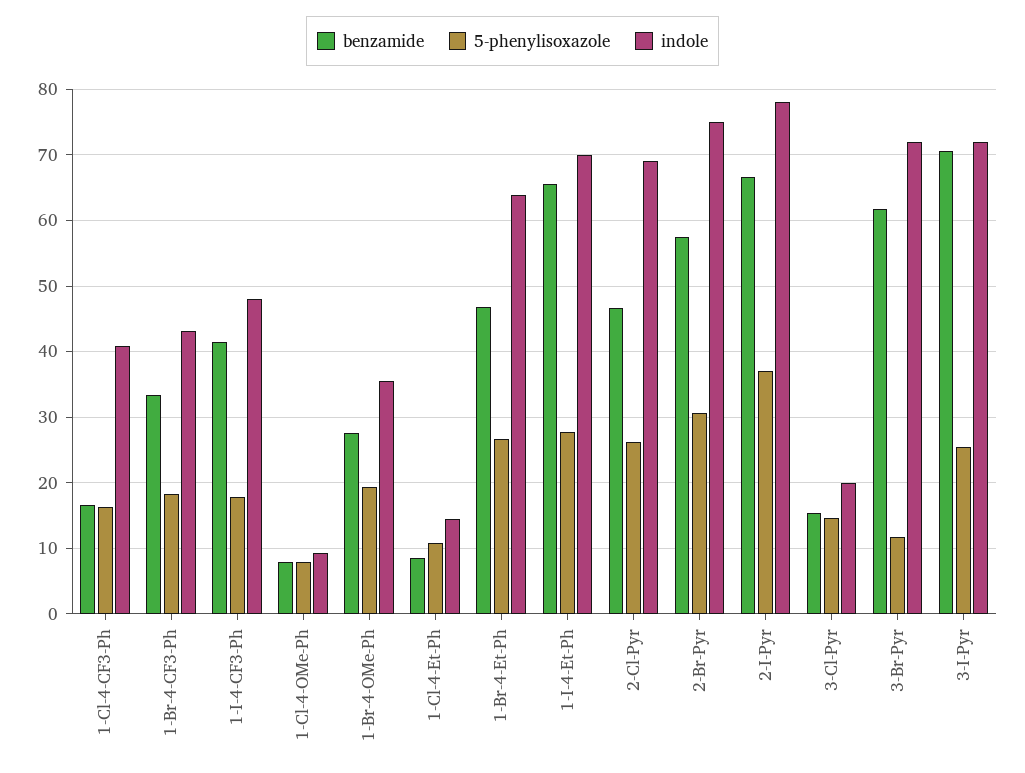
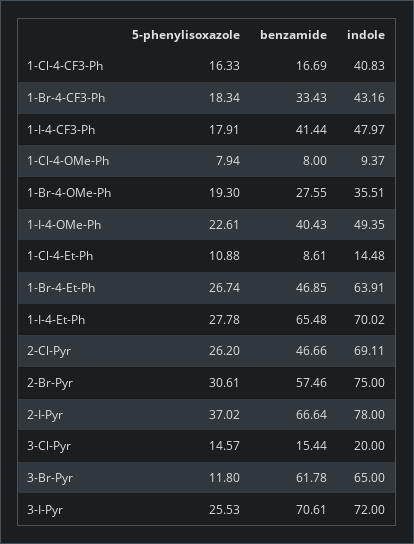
indole, 3-Br-Pyr: 72 -> 65
5-phenylisoxazole, 1-I-4-OMe-Ph: none -> 22.61
benzamide, 1-I-4-OMe-Ph: none -> 40.43
indole, 1-I-4-OMe-Ph: none -> 49.35

